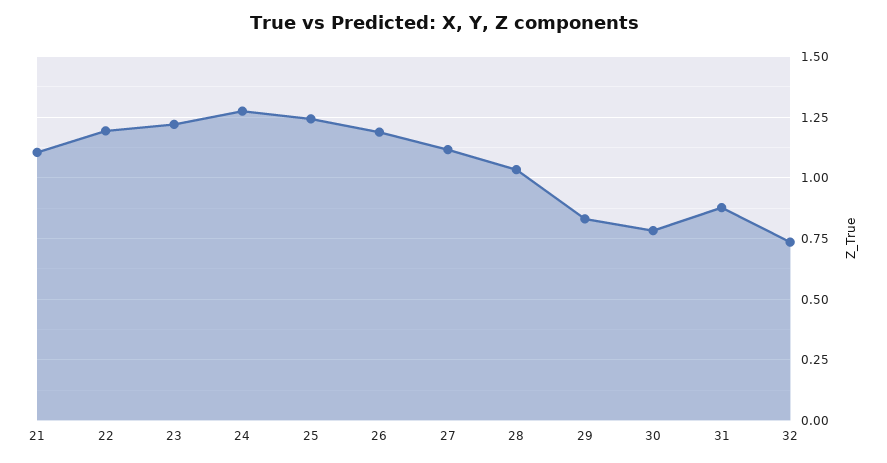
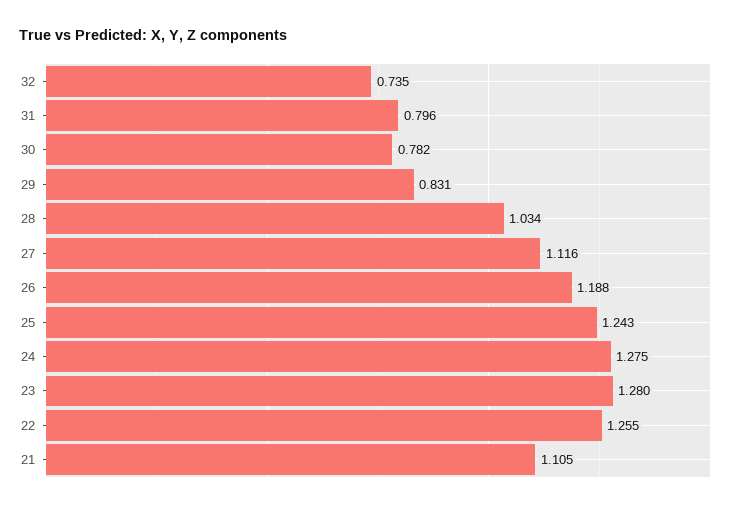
22: 1.2 -> 1.255
23: 1.225 -> 1.28
31: 0.875 -> 0.796

